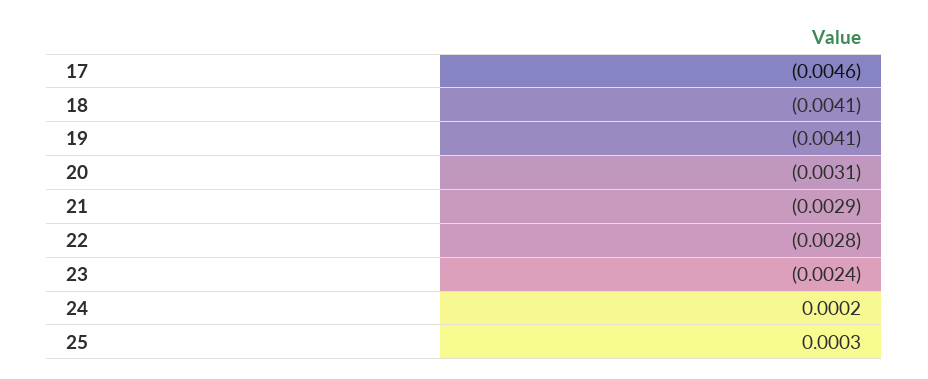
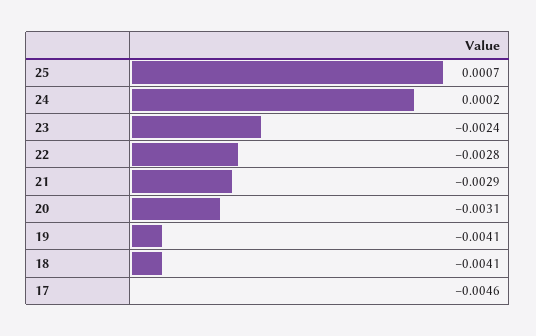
25: 0.0003 -> 0.0007

